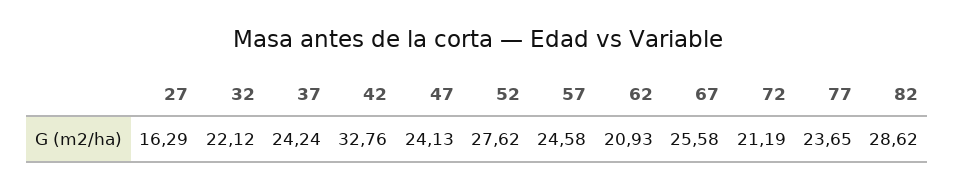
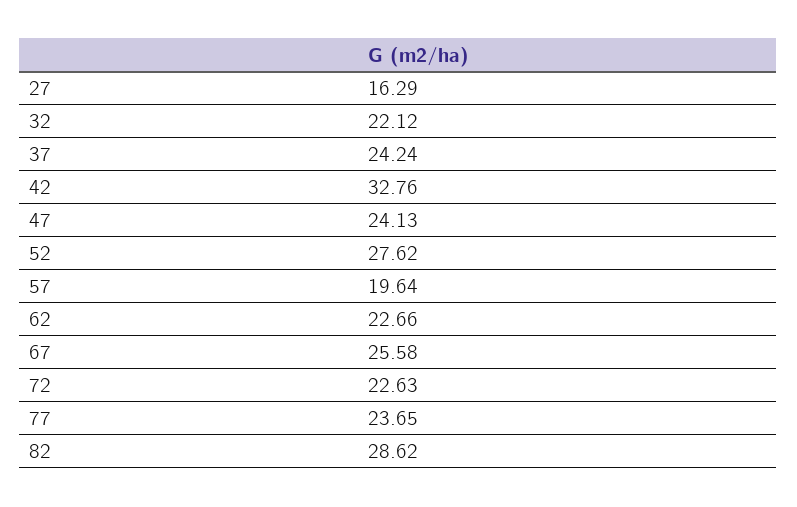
57: 24.58 -> 19.64
62: 20.93 -> 22.66
72: 21.19 -> 22.63

